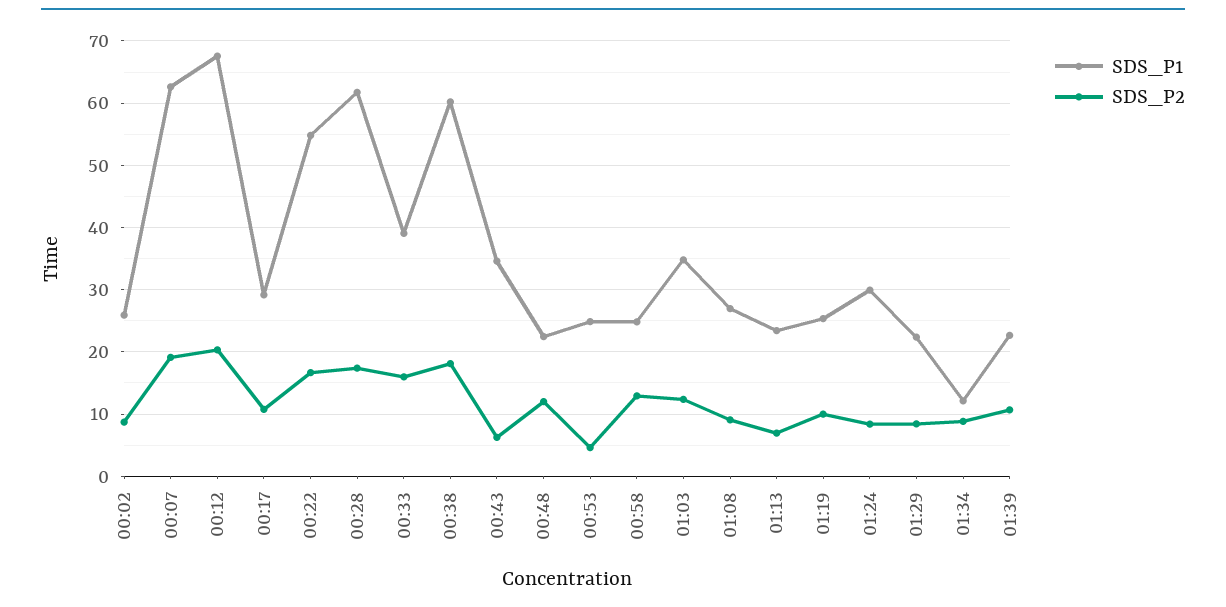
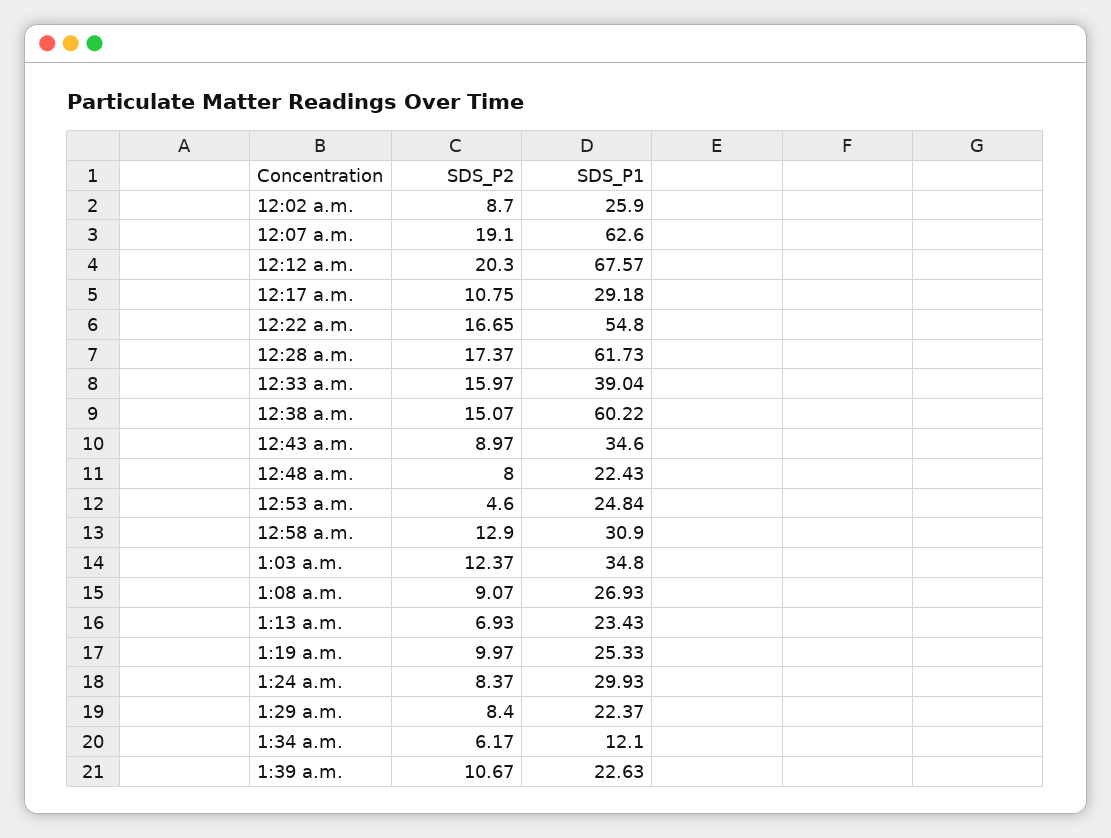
SDS_P2, 00:38: 18 -> 15.07
SDS_P2, 00:43: 6 -> 8.97
SDS_P2, 00:48: 12 -> 8
SDS_P1, 00:58: 25 -> 30.9
SDS_P2, 01:34: 9 -> 6.17

